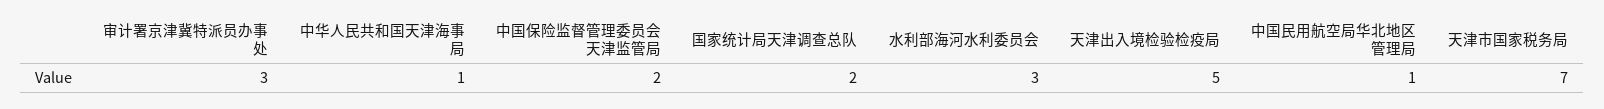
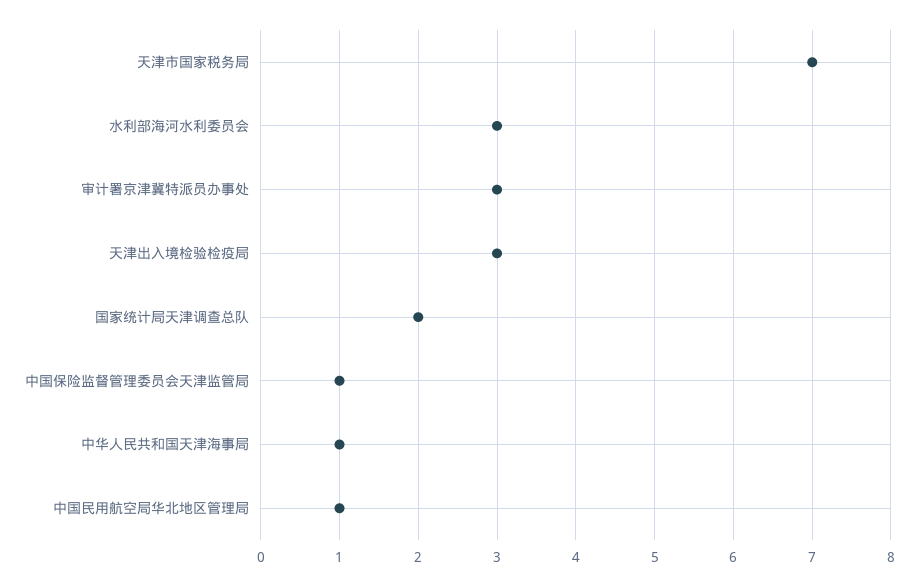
中国保险监督管理委员会天津监管局: 2 -> 1
天津出入境检验检疫局: 5 -> 3

